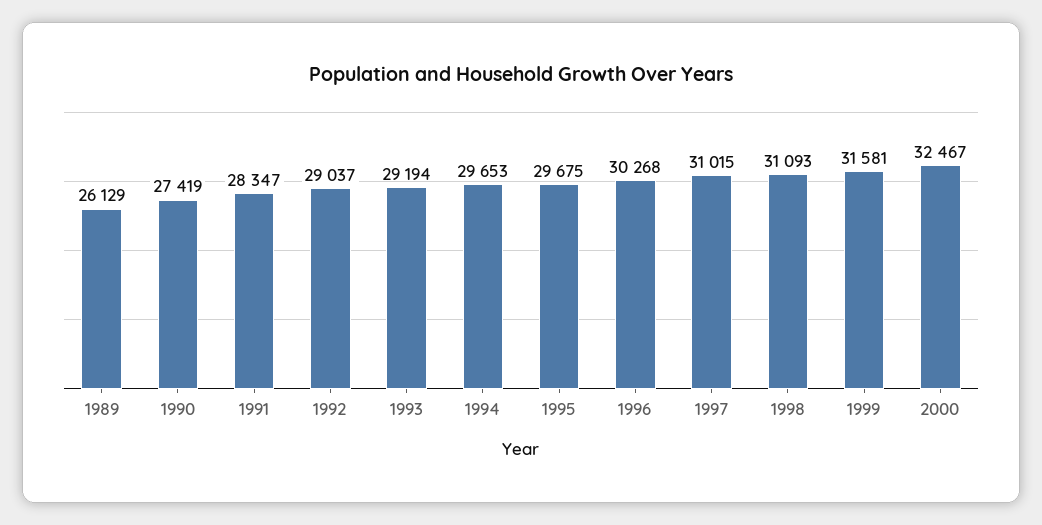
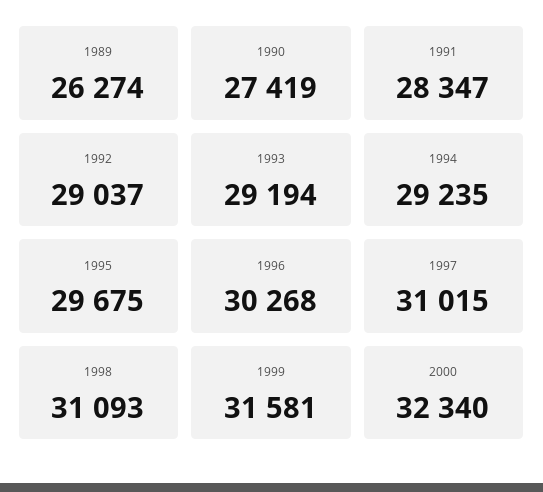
1989: 26129 -> 26274
1994: 29653 -> 29235
2000: 32467 -> 32340

